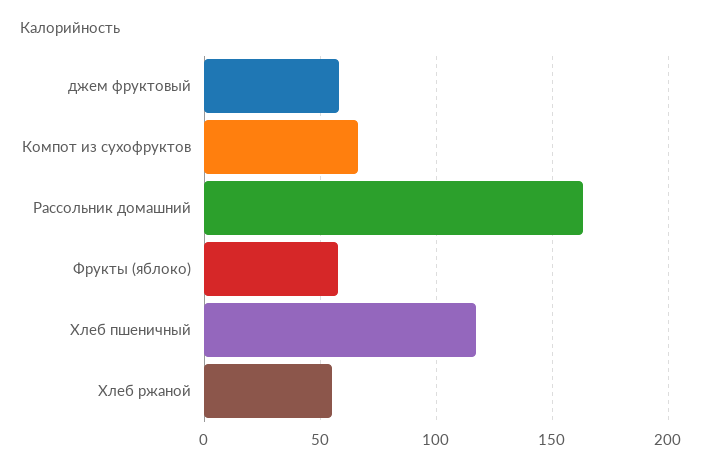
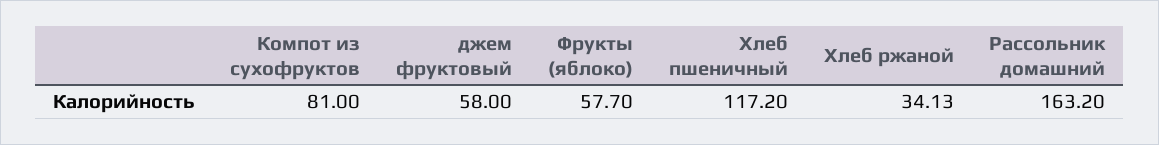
Компот из сухофруктов: 65 -> 81
Хлеб ржаной: 55 -> 34.13

